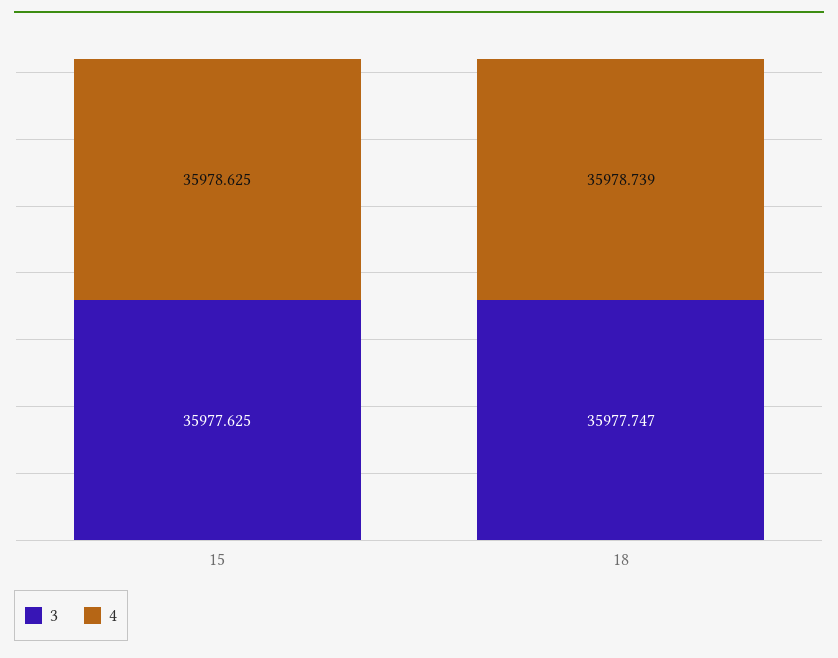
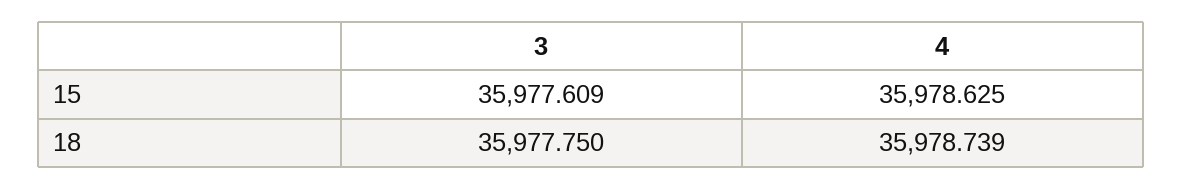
3, 15: 35977.625 -> 35977.609
3, 18: 35977.747 -> 35977.75

